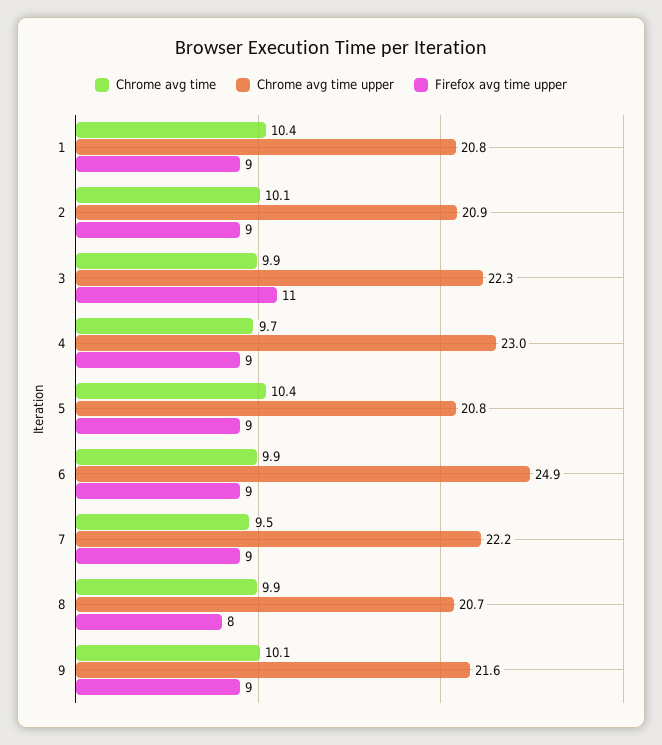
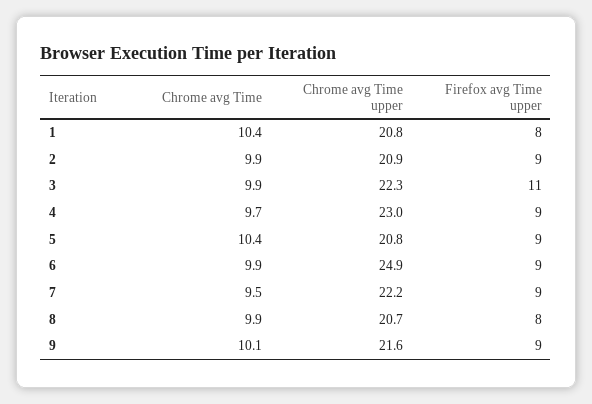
Firefox avg time upper, 1: 9 -> 8
Chrome avg time, 2: 10.1 -> 9.9

